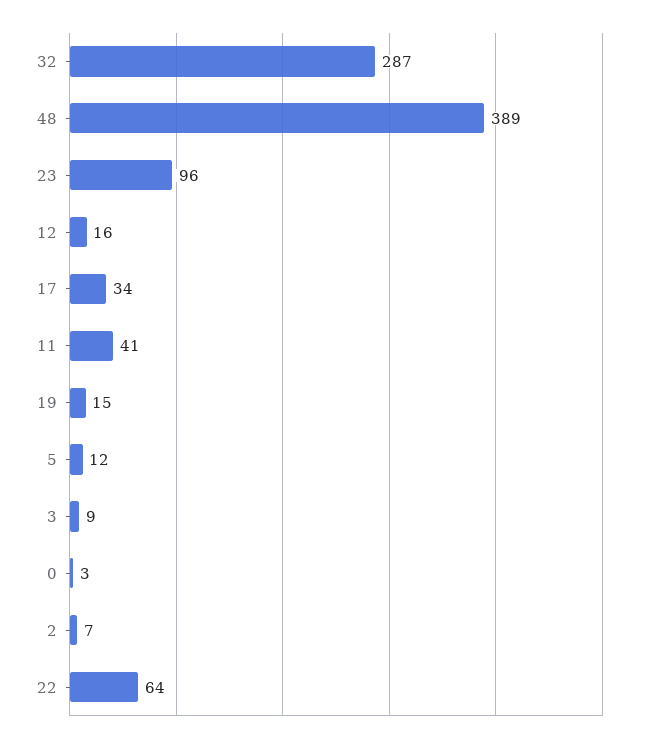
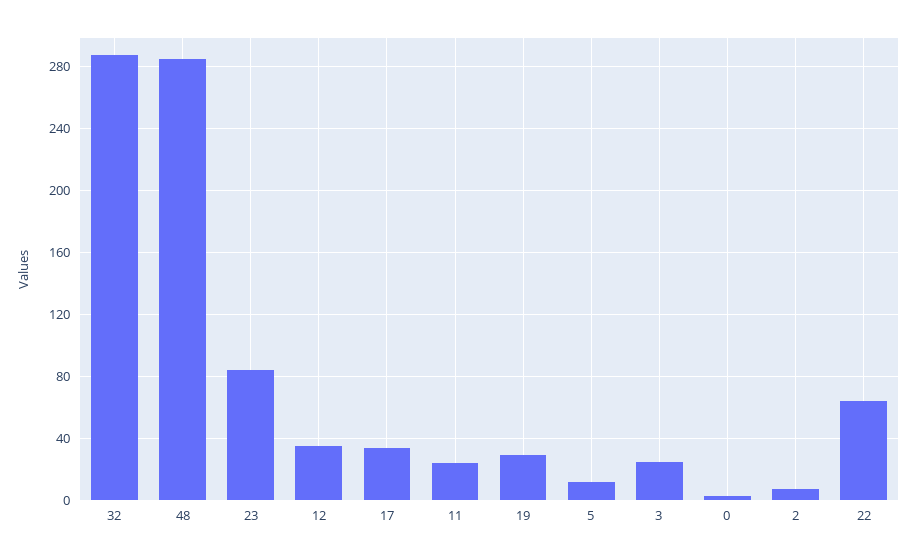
48: 389 -> 285
23: 96 -> 85
12: 16 -> 35
11: 41 -> 25
19: 15 -> 30
3: 9 -> 25

